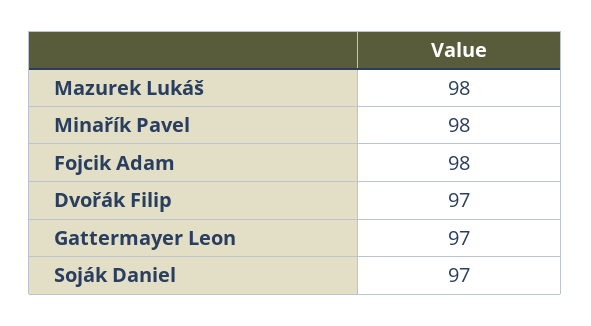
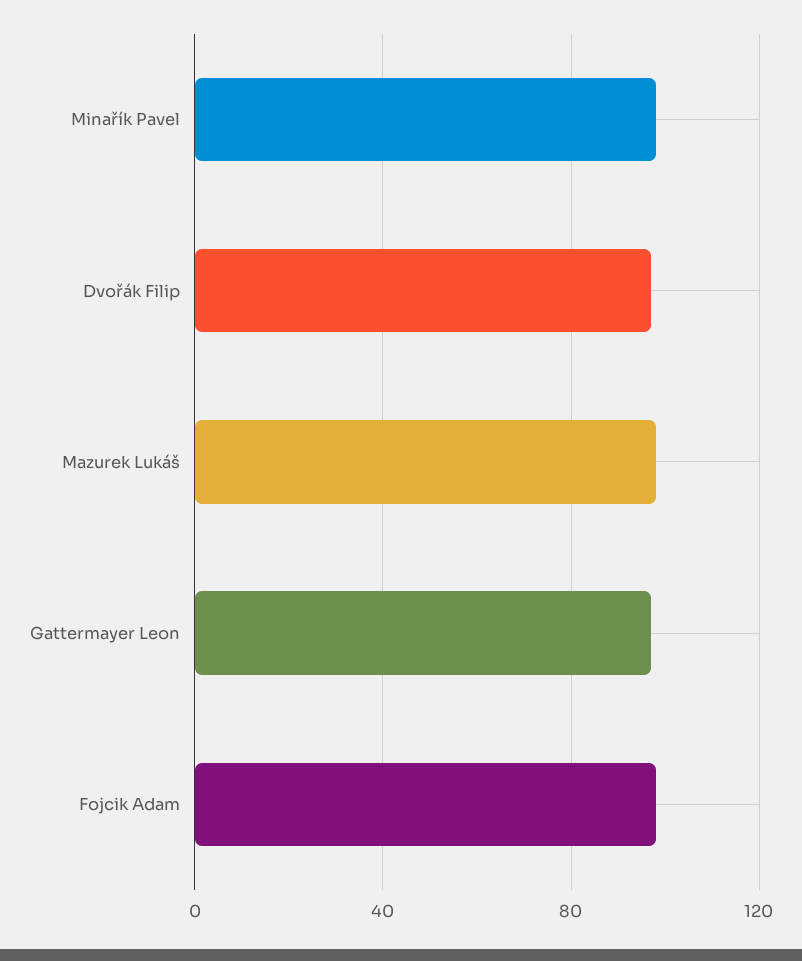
Soják Daniel: 97 -> none

